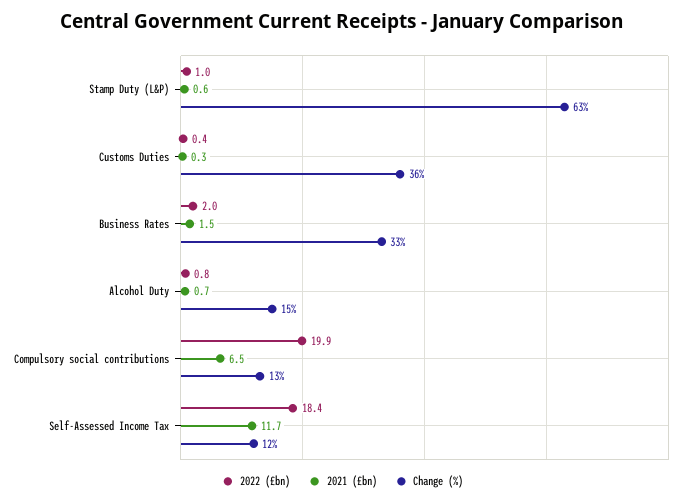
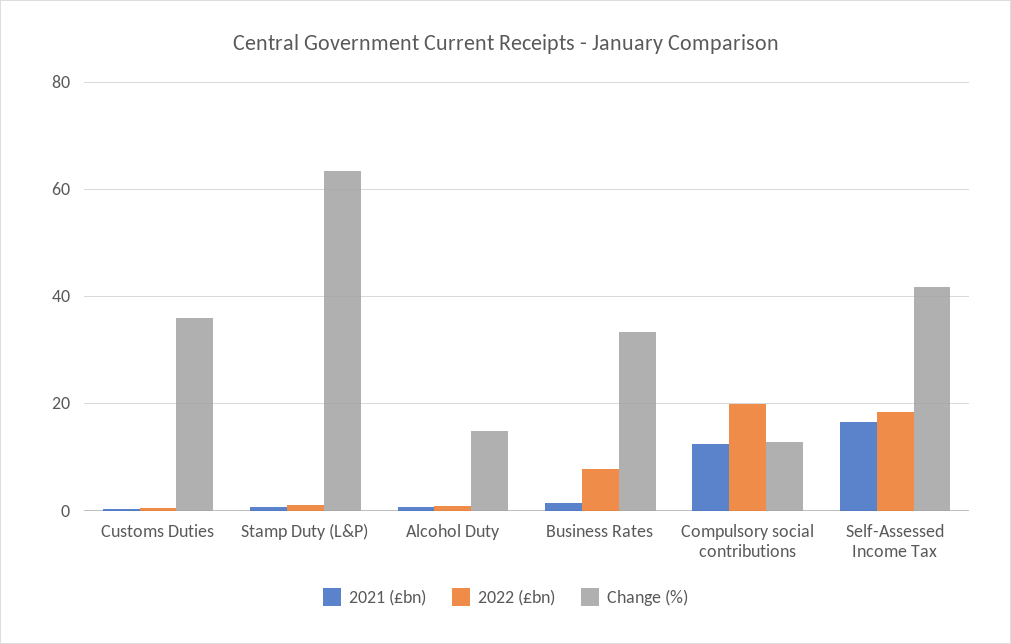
2022 (£bn), Business Rates: 2 -> 8
2021 (£bn), Compulsory social contributions: 6.5 -> 12
2021 (£bn), Self-Assessed Income Tax: 11.7 -> 16
Change (%), Self-Assessed Income Tax: 12 -> 42

